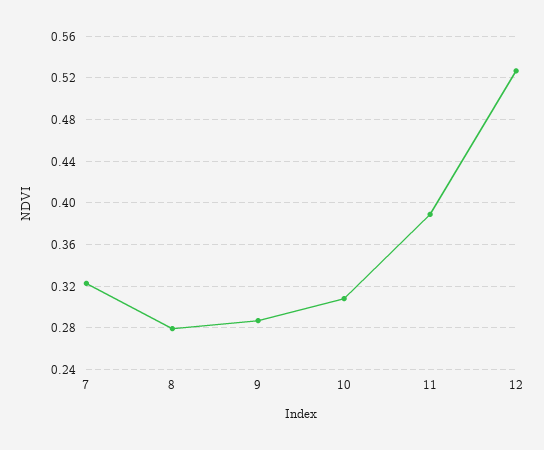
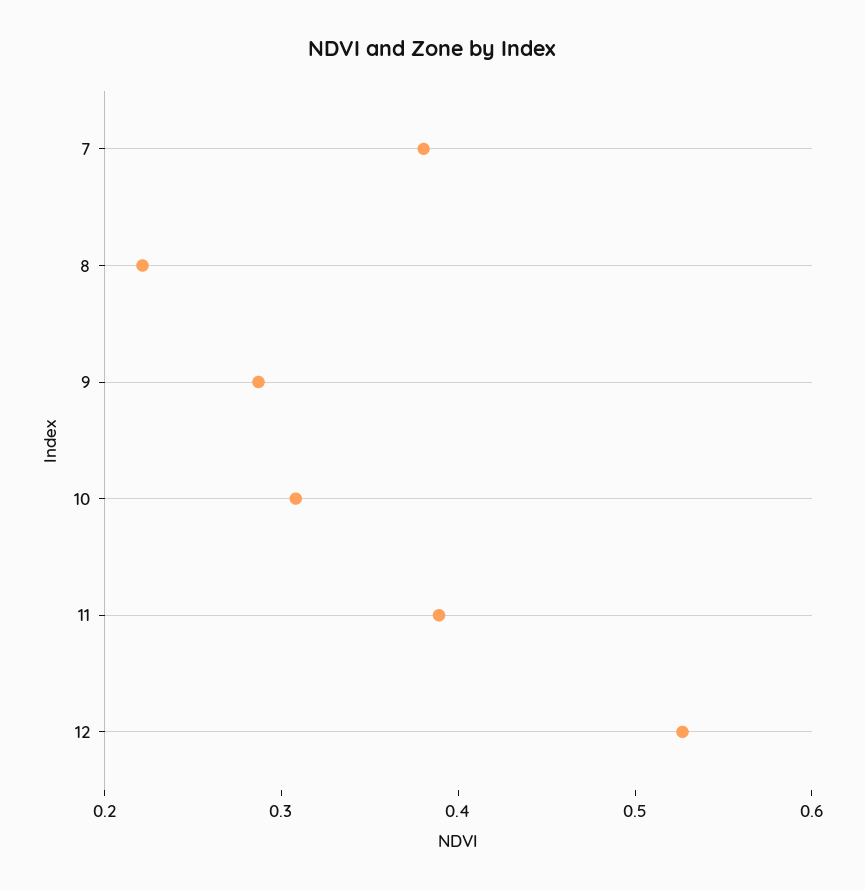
7: 0.32 -> 0.38
8: 0.28 -> 0.22

